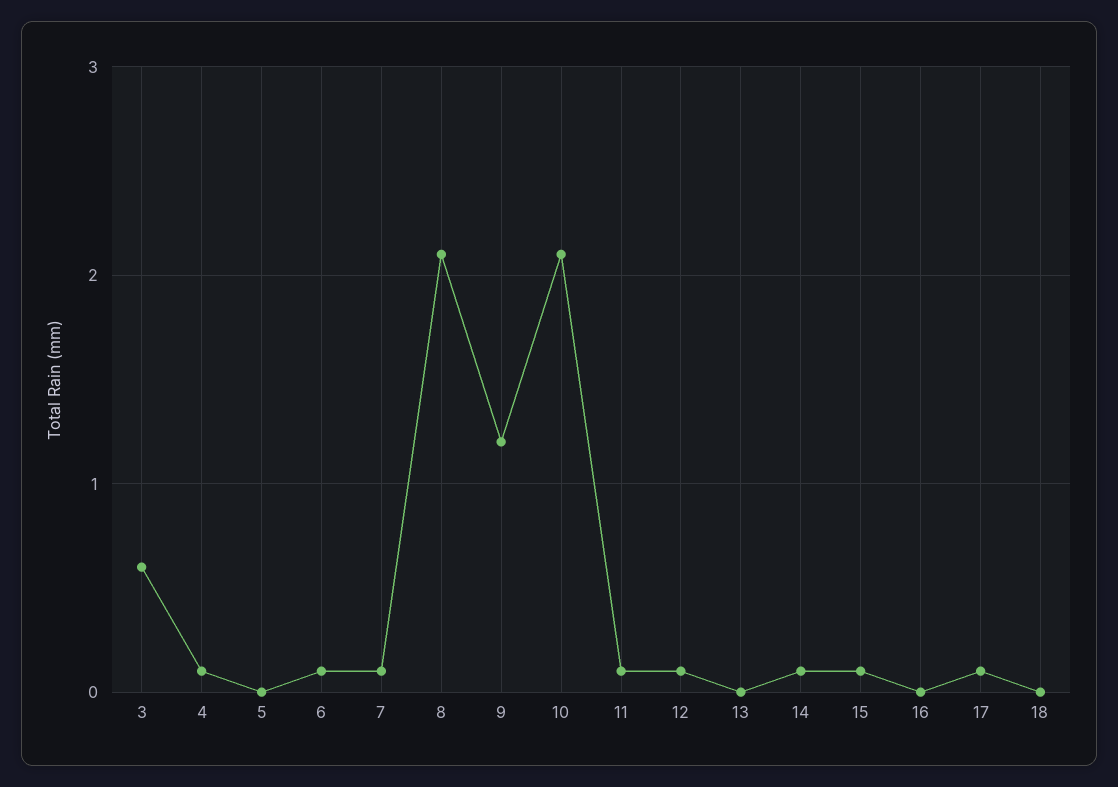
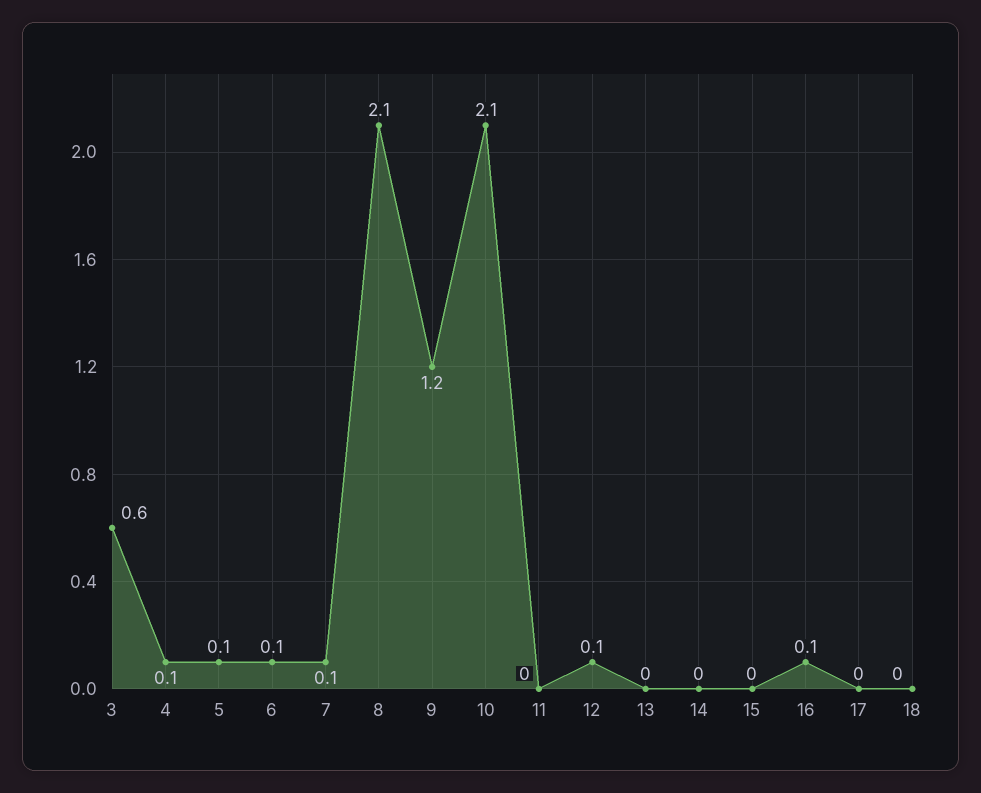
5: 0 -> 0.1
11: 0.1 -> 0
14: 0.1 -> 0
15: 0.1 -> 0
16: 0 -> 0.1
17: 0.1 -> 0

